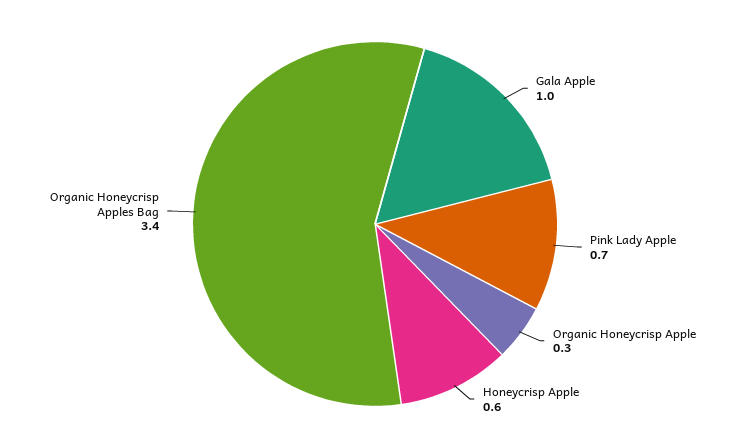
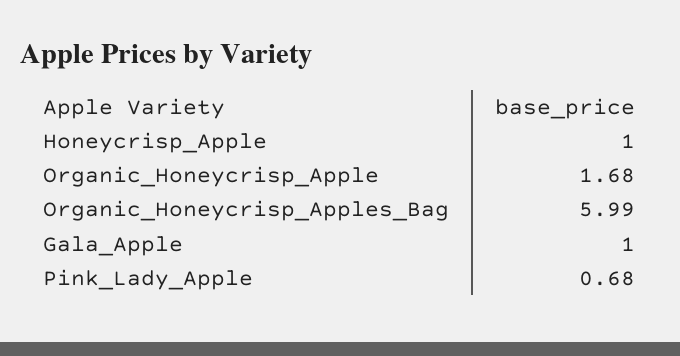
Organic Honeycrisp Apple: 0.3 -> 1.68
Honeycrisp Apple: 0.6 -> 1
Organic Honeycrisp Apples Bag: 3.4 -> 5.99

